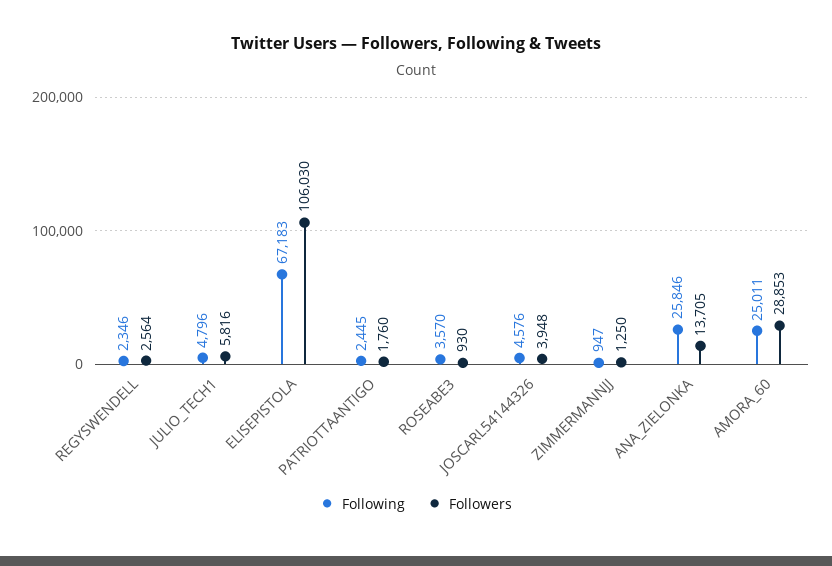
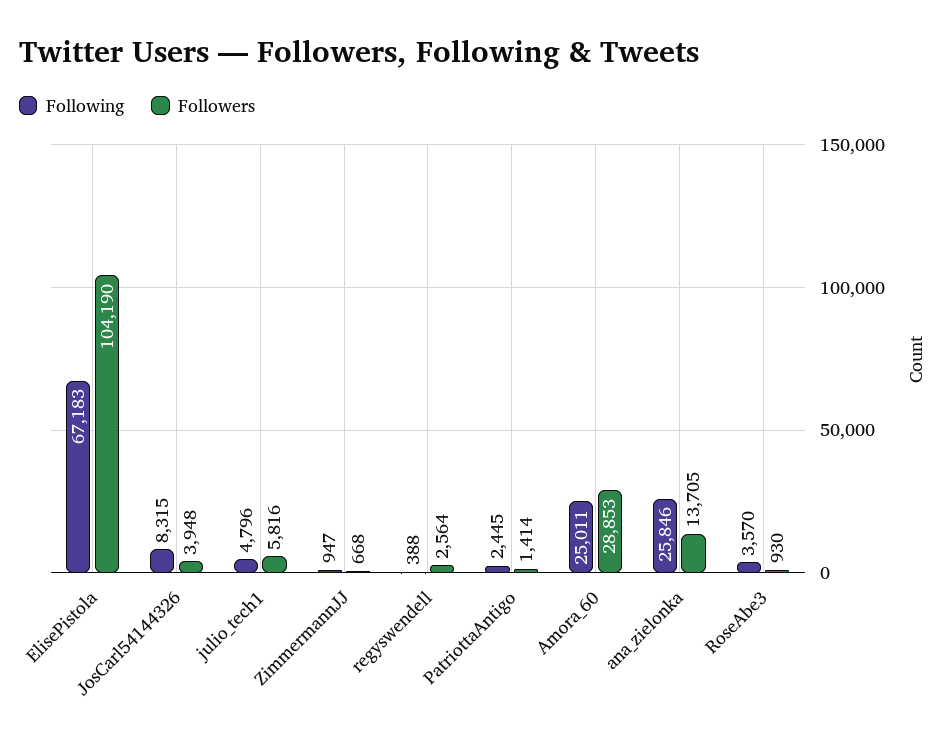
Following, REGYSWENDELL: 2346 -> 388
Followers, ELISEPISTOLA: 106030 -> 104190
Followers, PATRIOTTAANTIGO: 1760 -> 1414
Following, JOSCARL54144326: 4576 -> 8315
Followers, ZIMMERMANNJJ: 1250 -> 668

